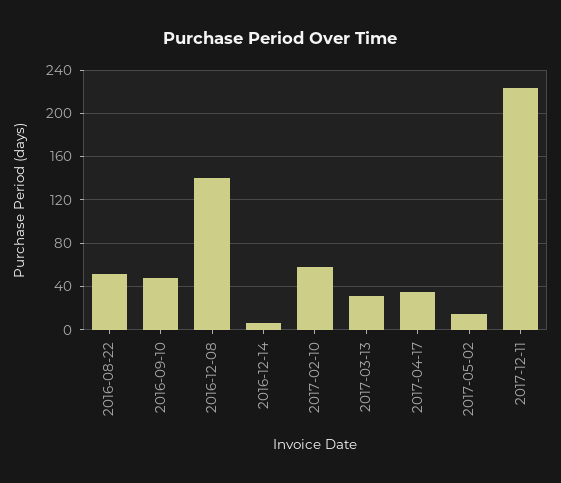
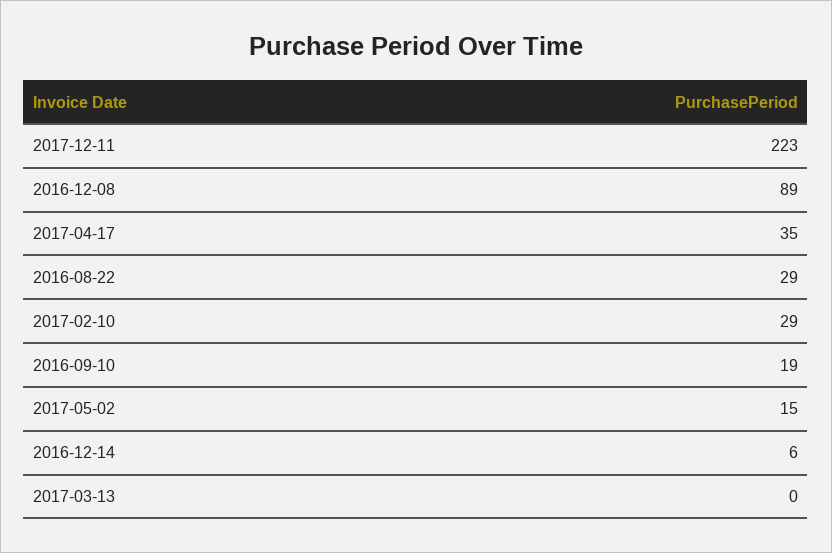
2016-08-22: 50 -> 29
2016-09-10: 50 -> 19
2016-12-08: 140 -> 89
2017-02-10: 60 -> 29
2017-03-13: 30 -> 0

